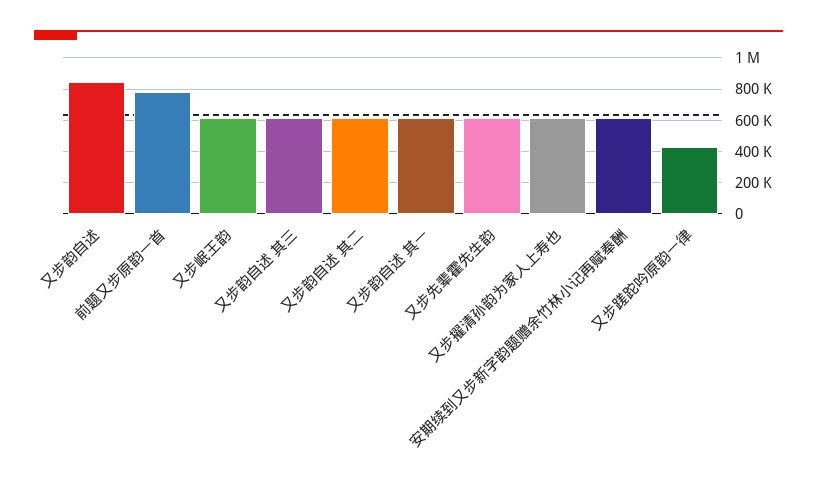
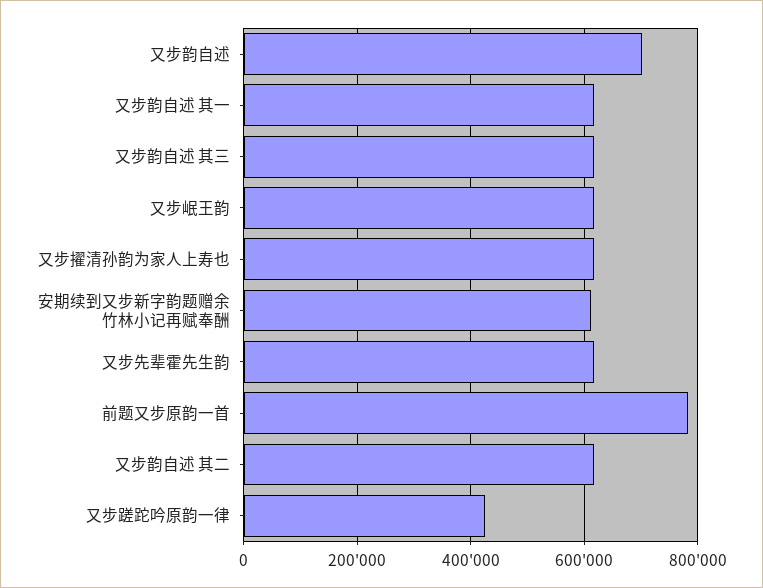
又步韵自述: 850000 -> 700000

